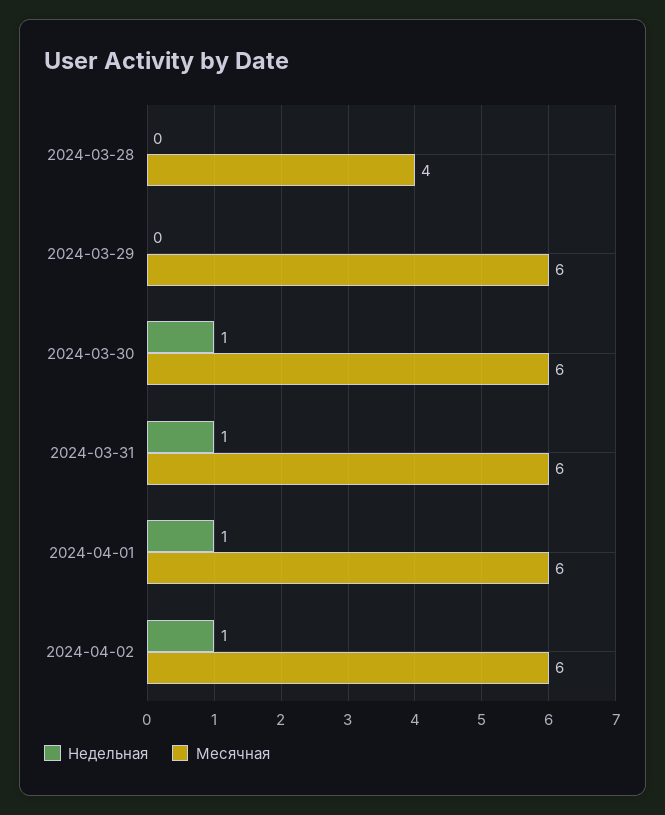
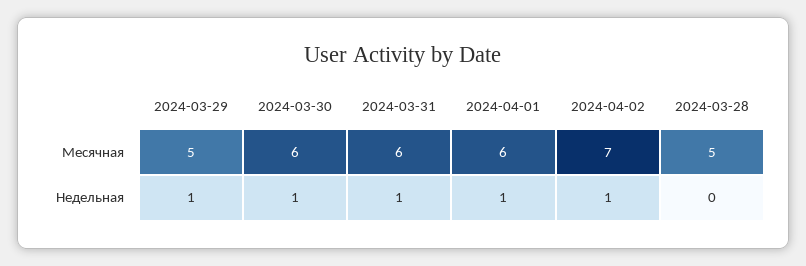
Месячная, 2024-03-28: 4 -> 5
Недельная, 2024-03-29: 0 -> 1
Месячная, 2024-03-29: 6 -> 5
Месячная, 2024-04-02: 6 -> 7

